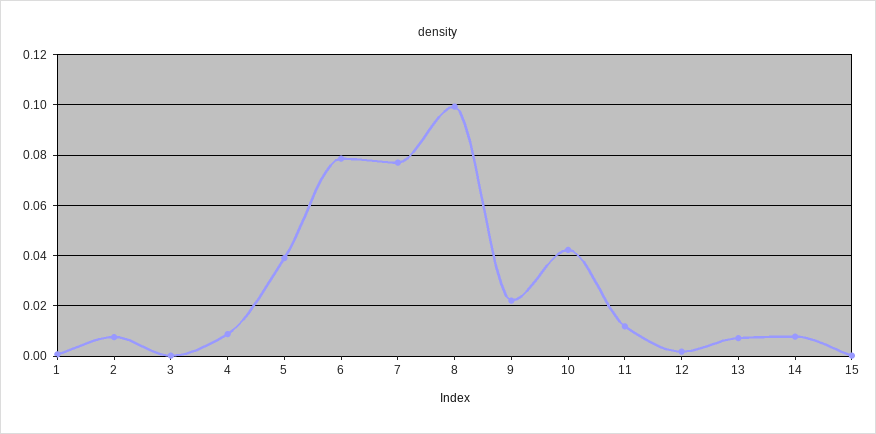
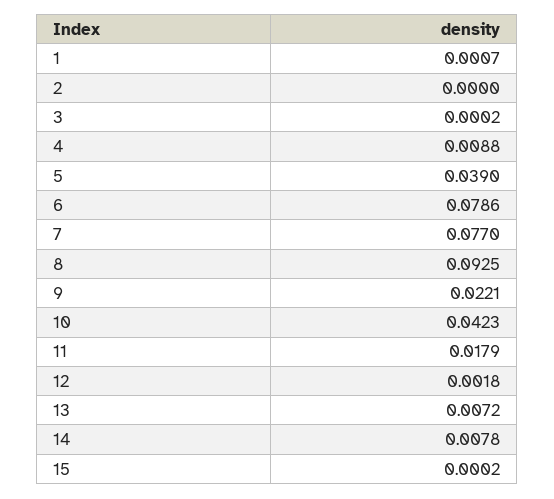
2: 0.0075 -> 0
8: 0.1 -> 0.0925
11: 0.0125 -> 0.0179

